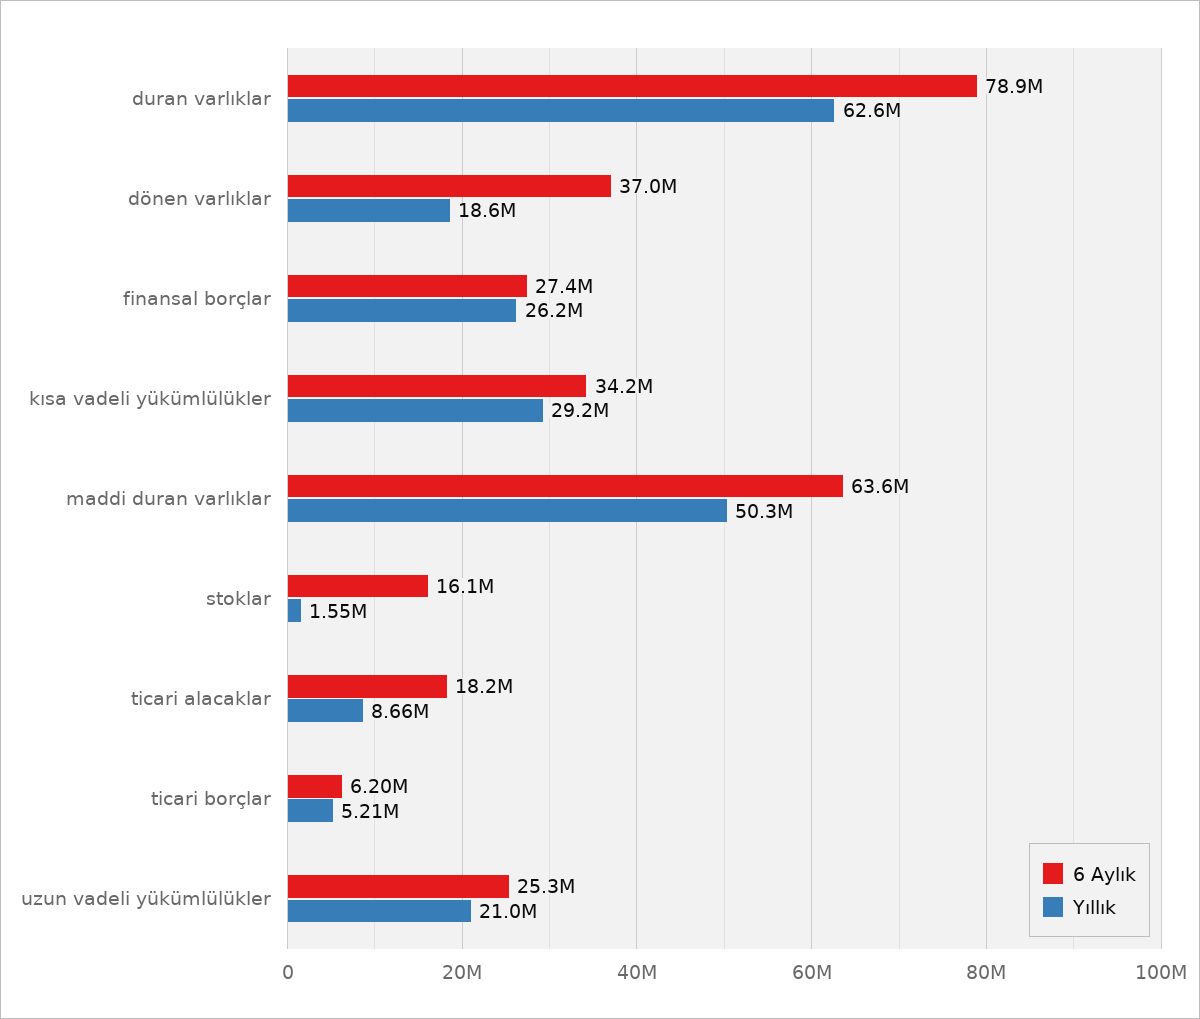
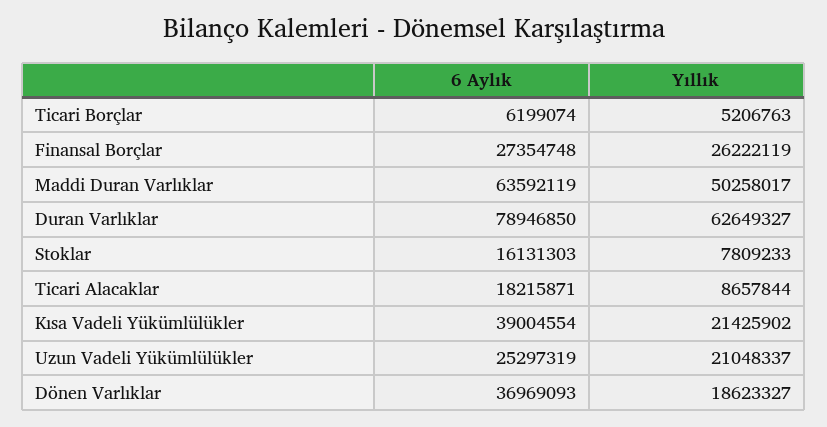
6 Aylık, kısa vadeli yükümlülükler: 34200000 -> 39004554
Yıllık, kısa vadeli yükümlülükler: 29200000 -> 21425902
Yıllık, stoklar: 1550000 -> 7809233

